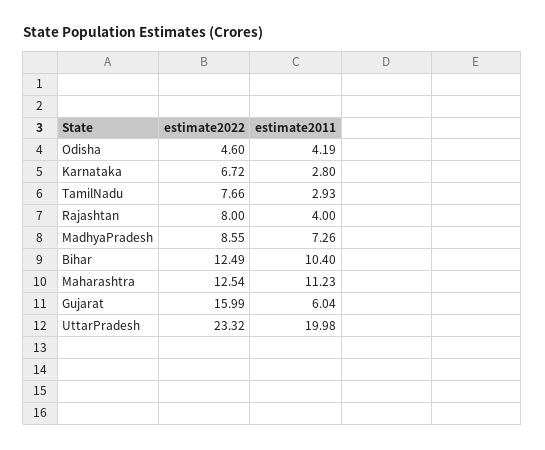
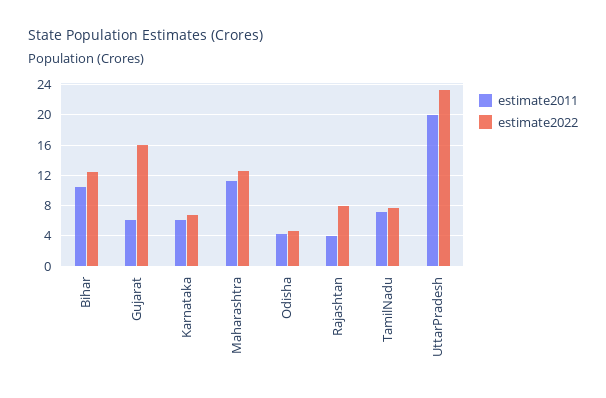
estimate2011, Karnataka: 2.8 -> 6
estimate2011, TamilNadu: 2.93 -> 7
estimate2022, MadhyaPradesh: 8.55 -> none
estimate2011, MadhyaPradesh: 7.26 -> none

